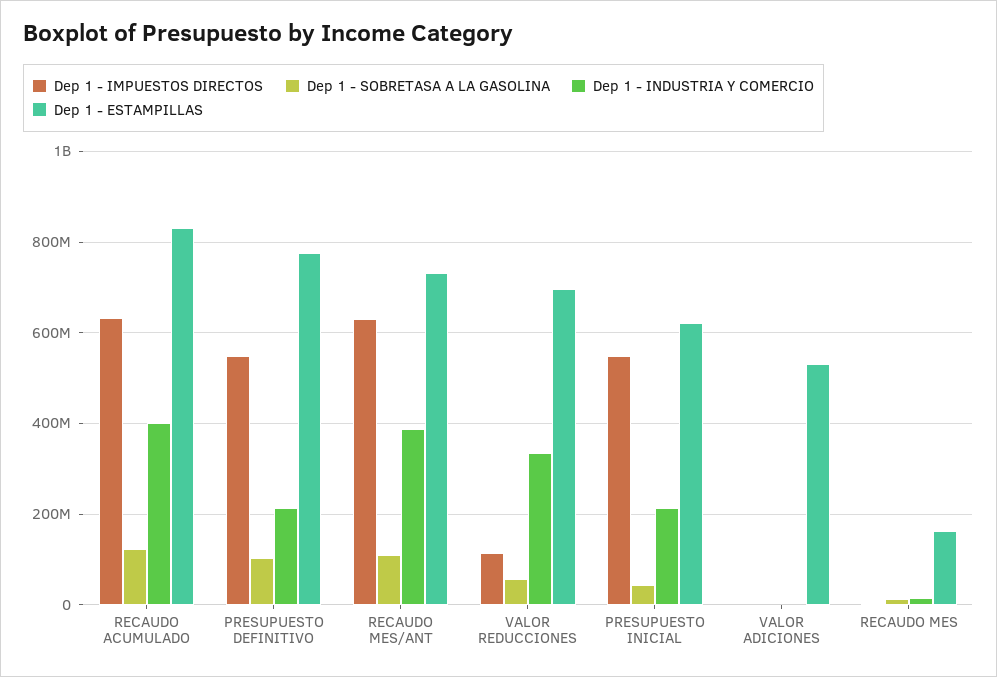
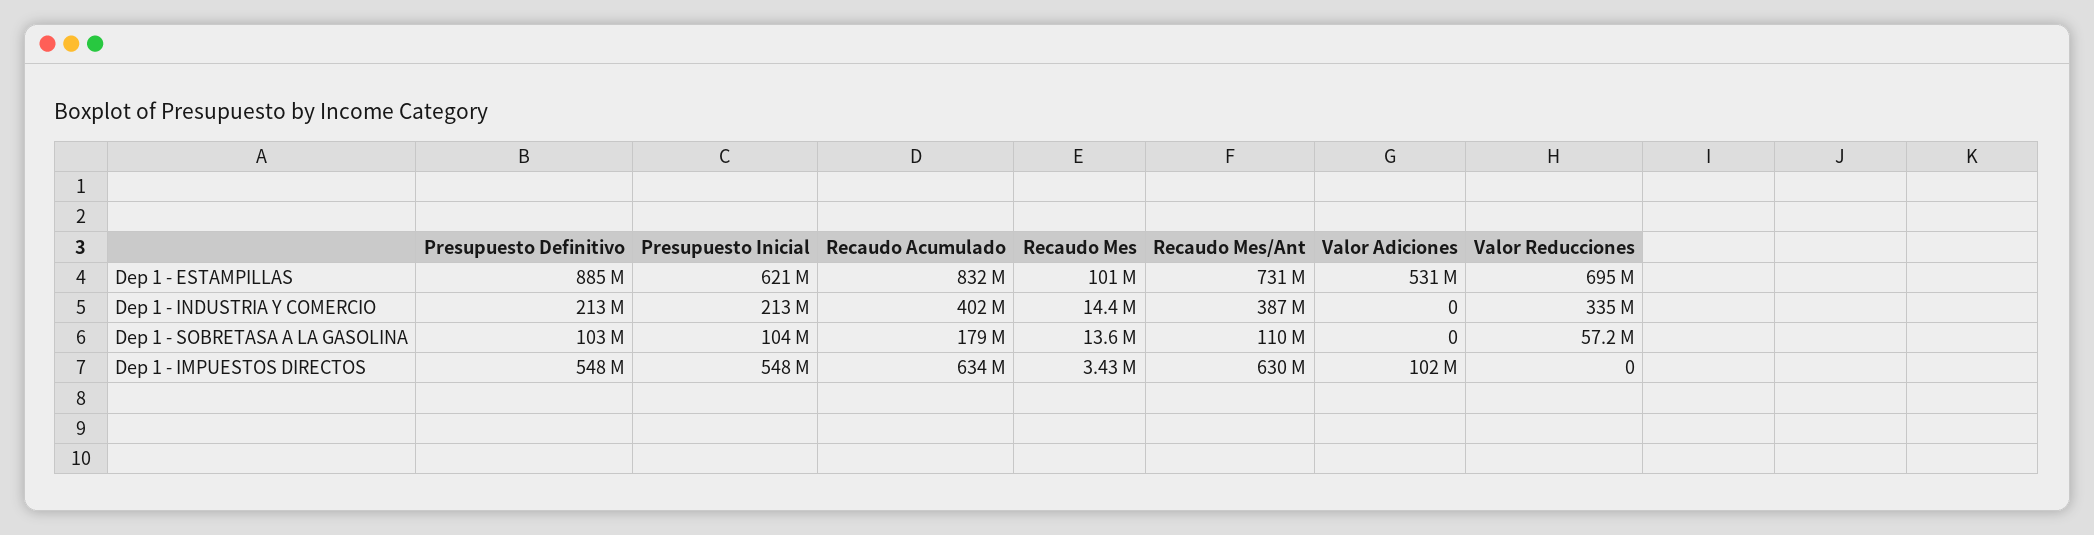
Dep 1 - SOBRETASA A LA GASOLINA, RECAUDO ACUMULADO: 120000000 -> 179000000
Dep 1 - ESTAMPILLAS, PRESUPUESTO DEFINITIVO: 780000000 -> 885000000
Dep 1 - IMPUESTOS DIRECTOS, VALOR REDUCCIONES: 120000000 -> 0
Dep 1 - SOBRETASA A LA GASOLINA, PRESUPUESTO INICIAL: 40000000 -> 104000000
Dep 1 - IMPUESTOS DIRECTOS, VALOR ADICIONES: 0 -> 102000000
Dep 1 - ESTAMPILLAS, RECAUDO MES: 160000000 -> 101000000

